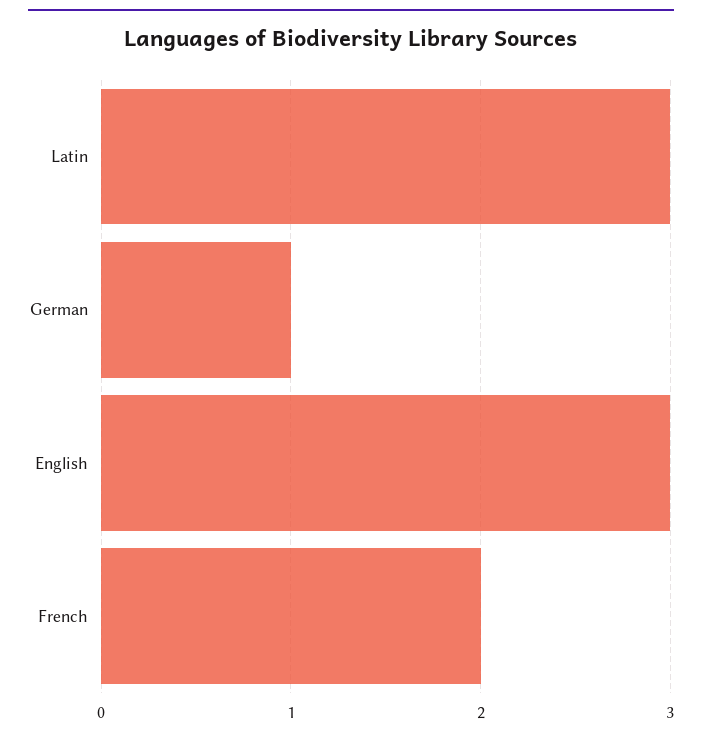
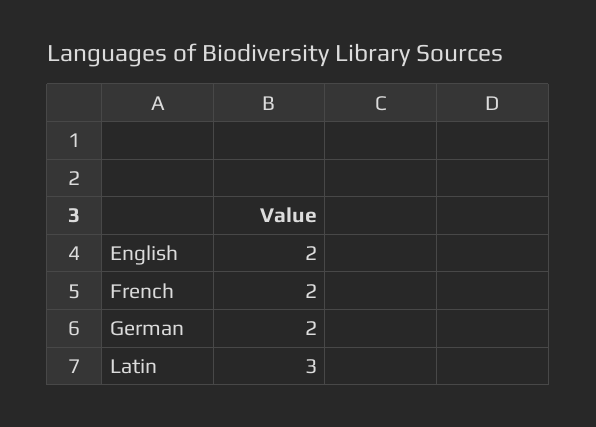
German: 1 -> 2
English: 3 -> 2

